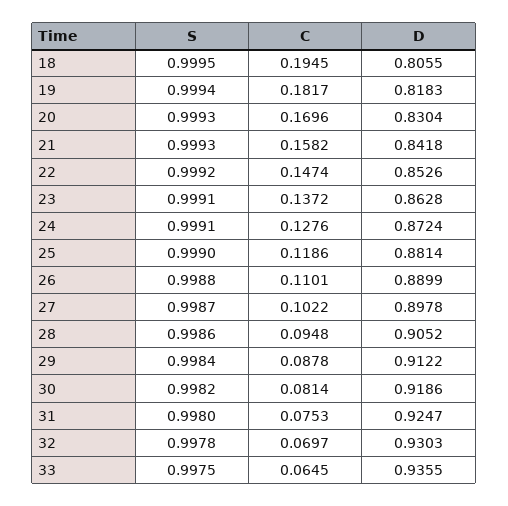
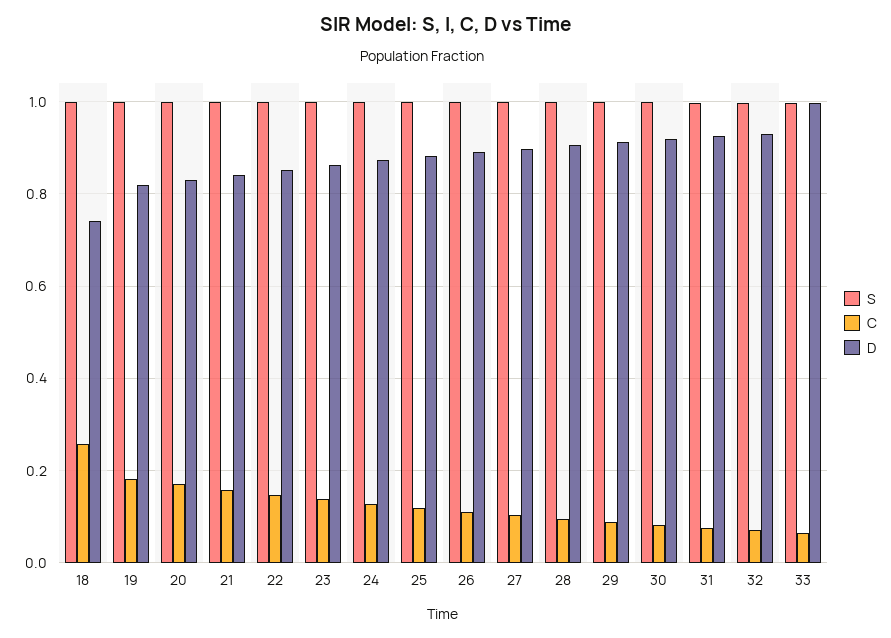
C, 18: 0.1945 -> 0.26
D, 18: 0.8055 -> 0.74
D, 33: 0.9355 -> 1

